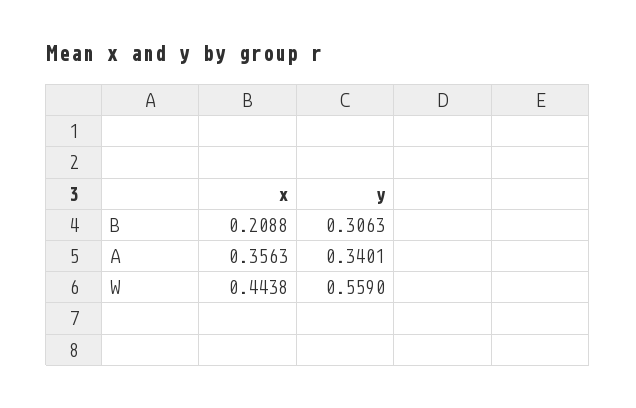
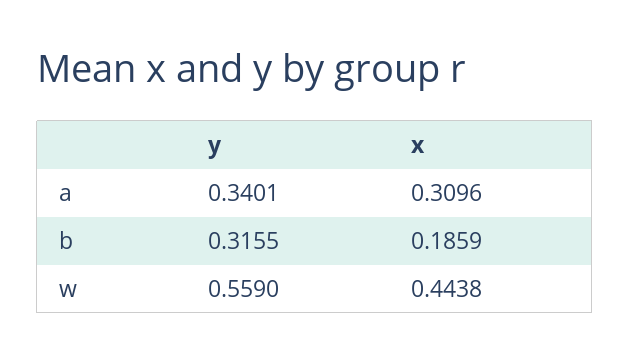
x, B: 0.2088 -> 0.1859
y, B: 0.3063 -> 0.3155
x, A: 0.3563 -> 0.3096

